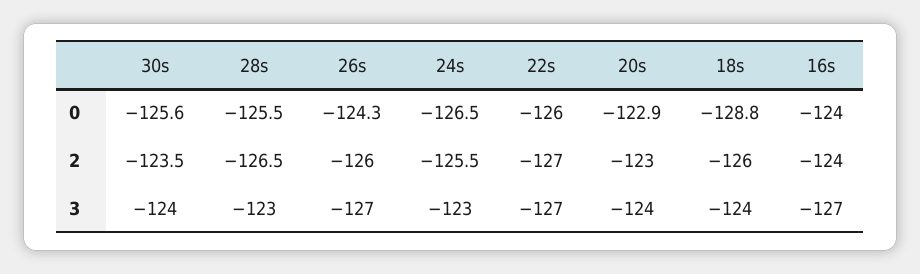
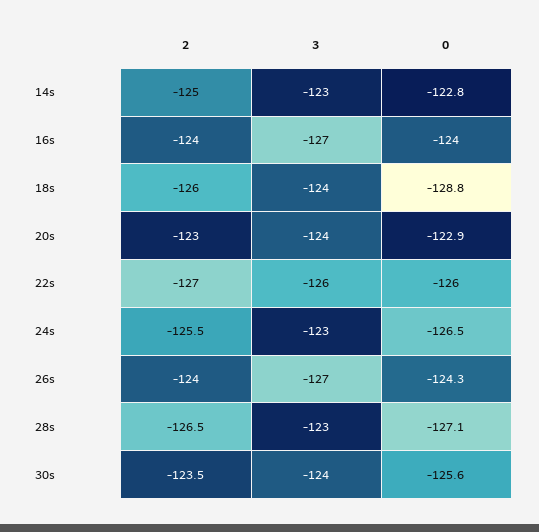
28s, 0: -125.5 -> -127.1
26s, 2: -126 -> -124
22s, 3: -127 -> -126
14s, 2: none -> -125
14s, 3: none -> -123
14s, 0: none -> -122.8

